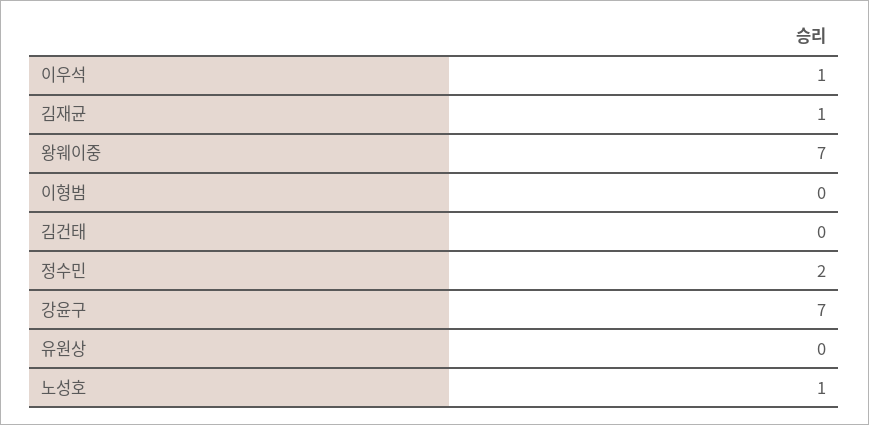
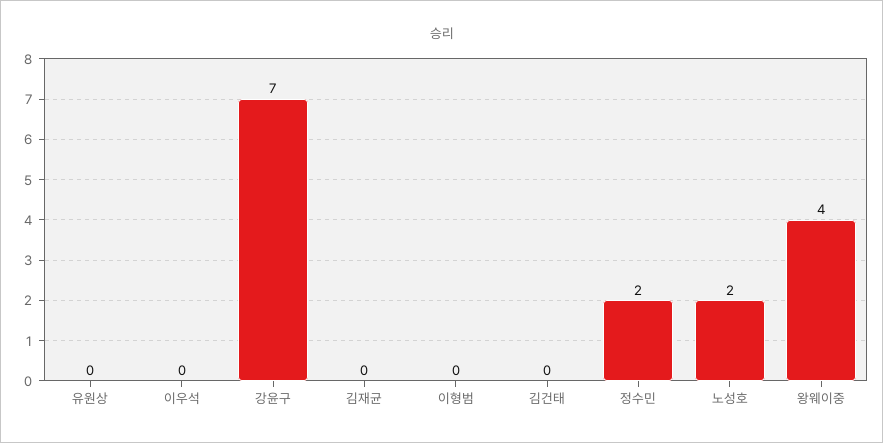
이우석: 1 -> 0
김재균: 1 -> 0
왕웨이중: 7 -> 4
노성호: 1 -> 2

